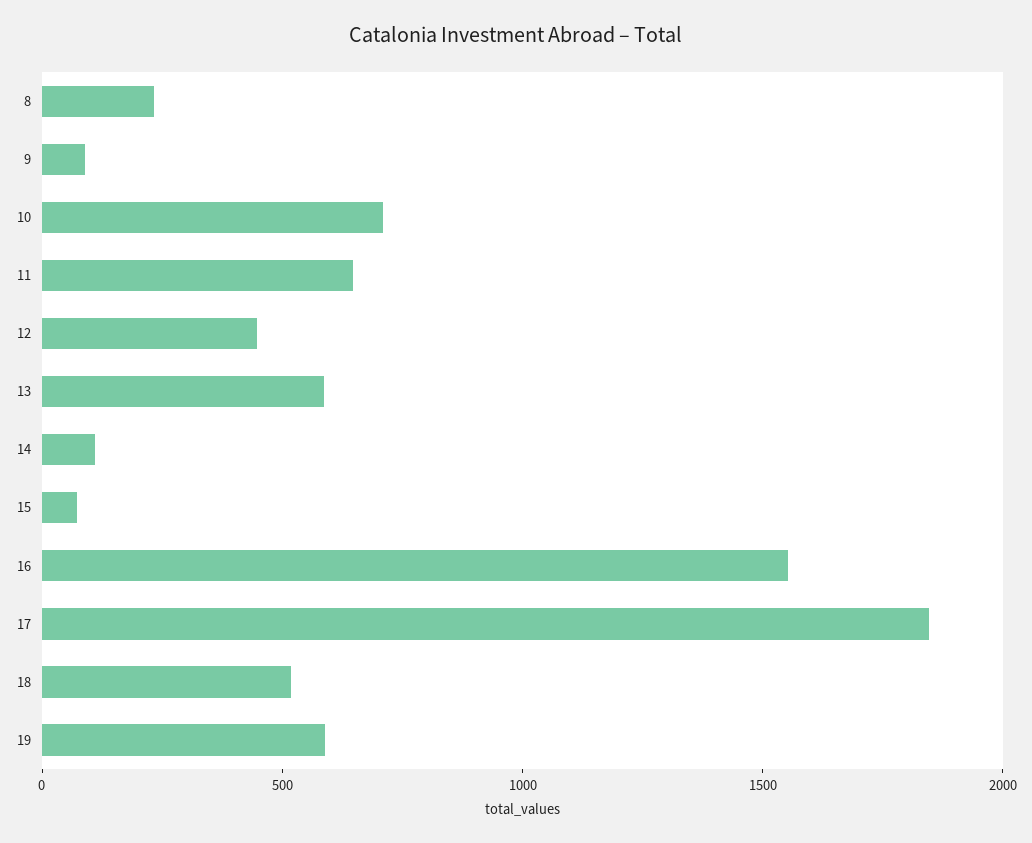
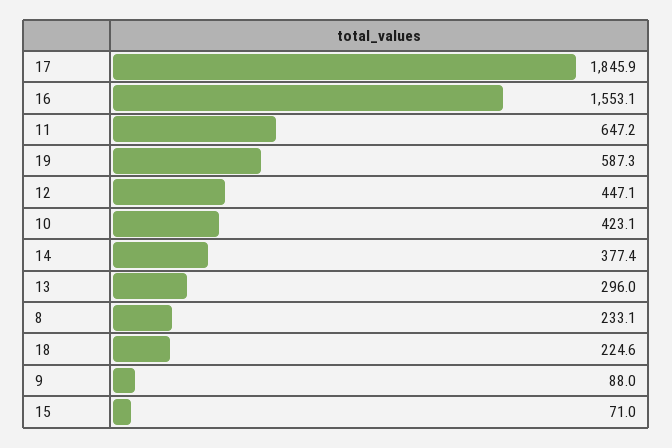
10: 700 -> 423.1
13: 600 -> 296
14: 100 -> 377.4
18: 500 -> 224.6

